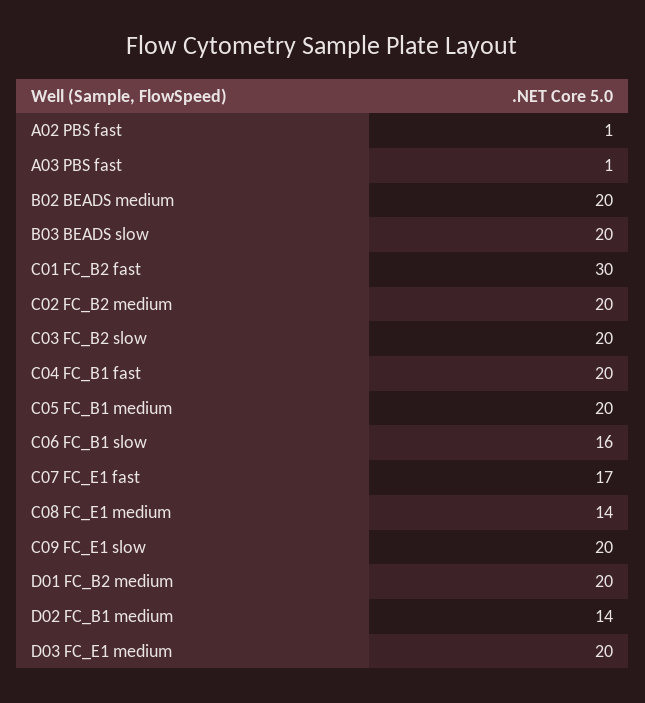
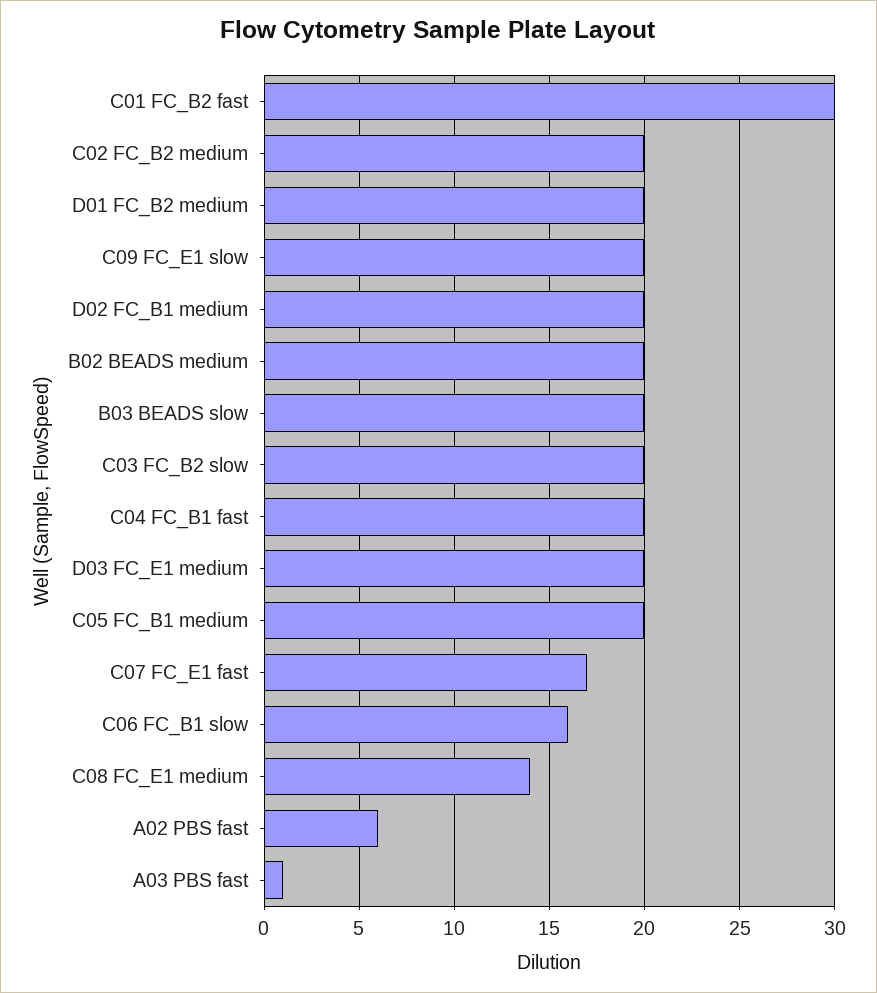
A02 PBS fast: 1 -> 6
D02 FC_B1 medium: 14 -> 20

